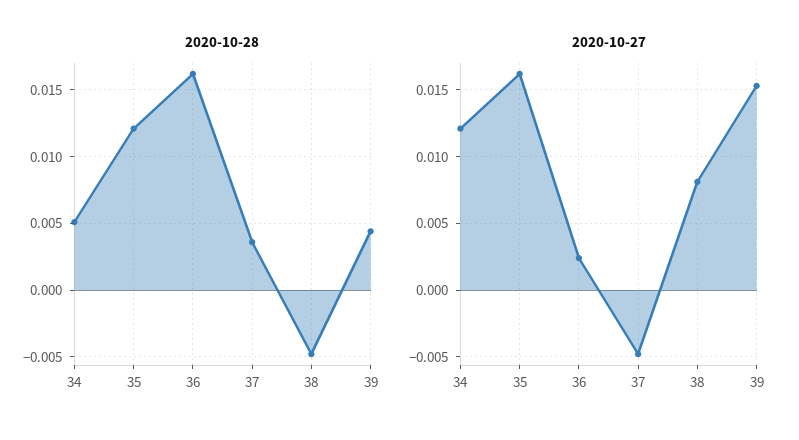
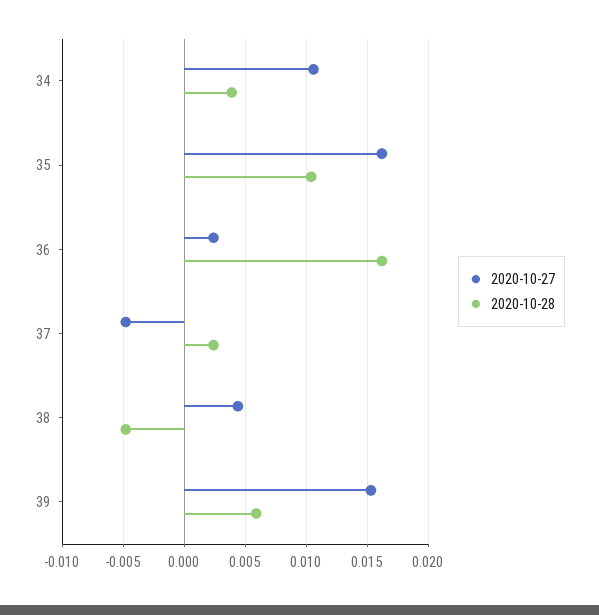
2020-10-28, 34: 0.005 -> 0.004
2020-10-28, 35: 0.012 -> 0.0105
2020-10-28, 37: 0.0035 -> 0.0025
2020-10-28, 39: 0.0045 -> 0.006
2020-10-27, 34: 0.012 -> 0.0105
2020-10-27, 38: 0.008 -> 0.0045

